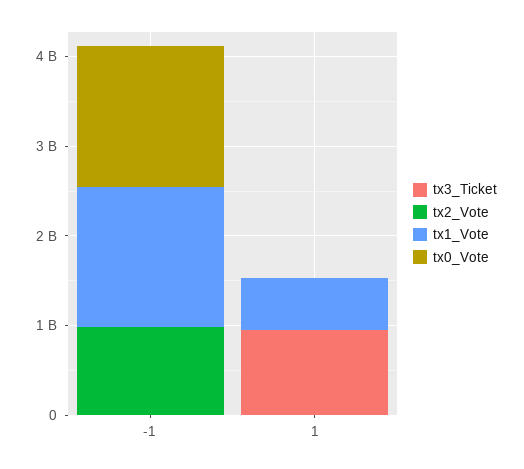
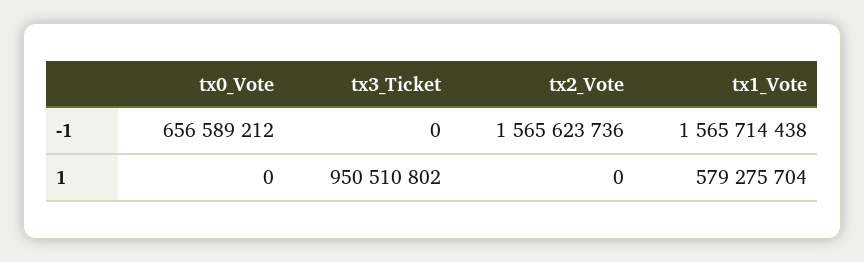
tx2_Vote, -1: 1000000000 -> 1565623736
tx0_Vote, -1: 1600000000 -> 656589212

